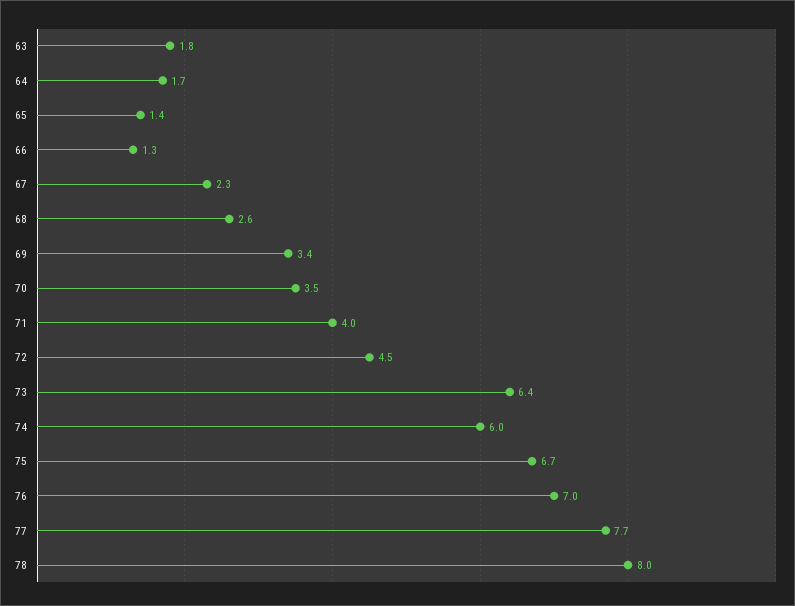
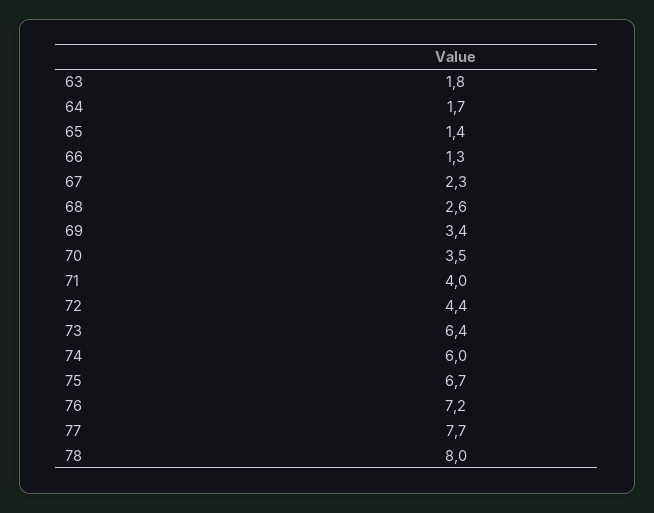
72: 4.5 -> 4.4
76: 7 -> 7.2

